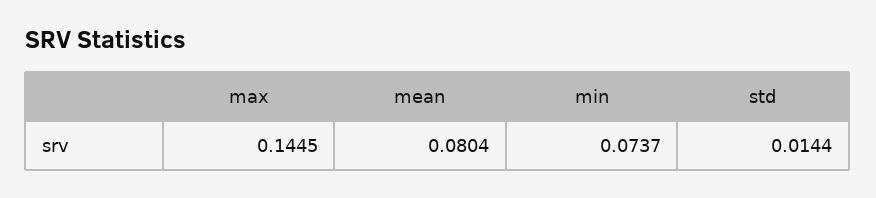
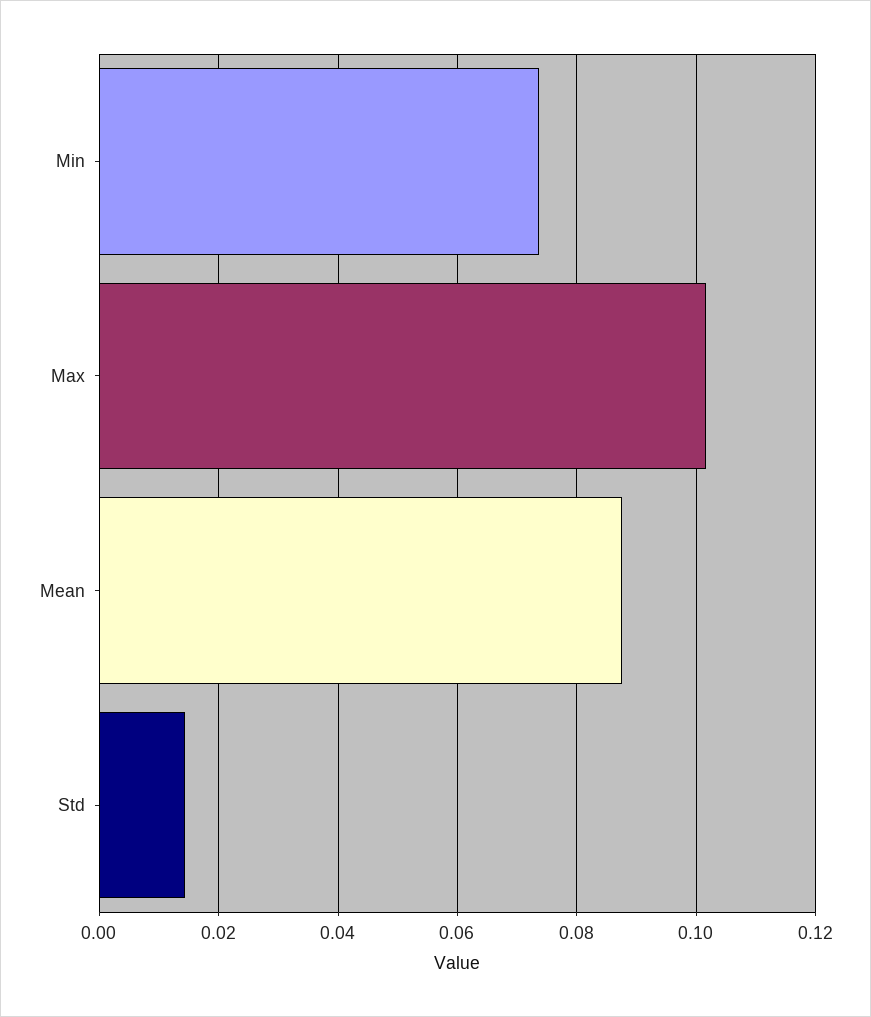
max: 0.1445 -> 0.102
mean: 0.0804 -> 0.088

